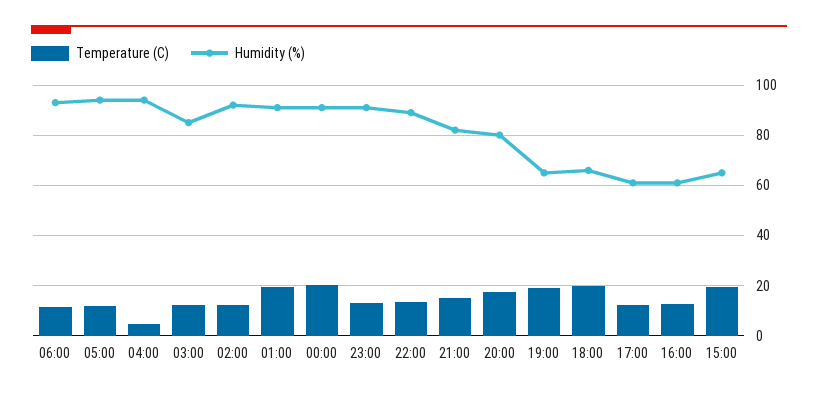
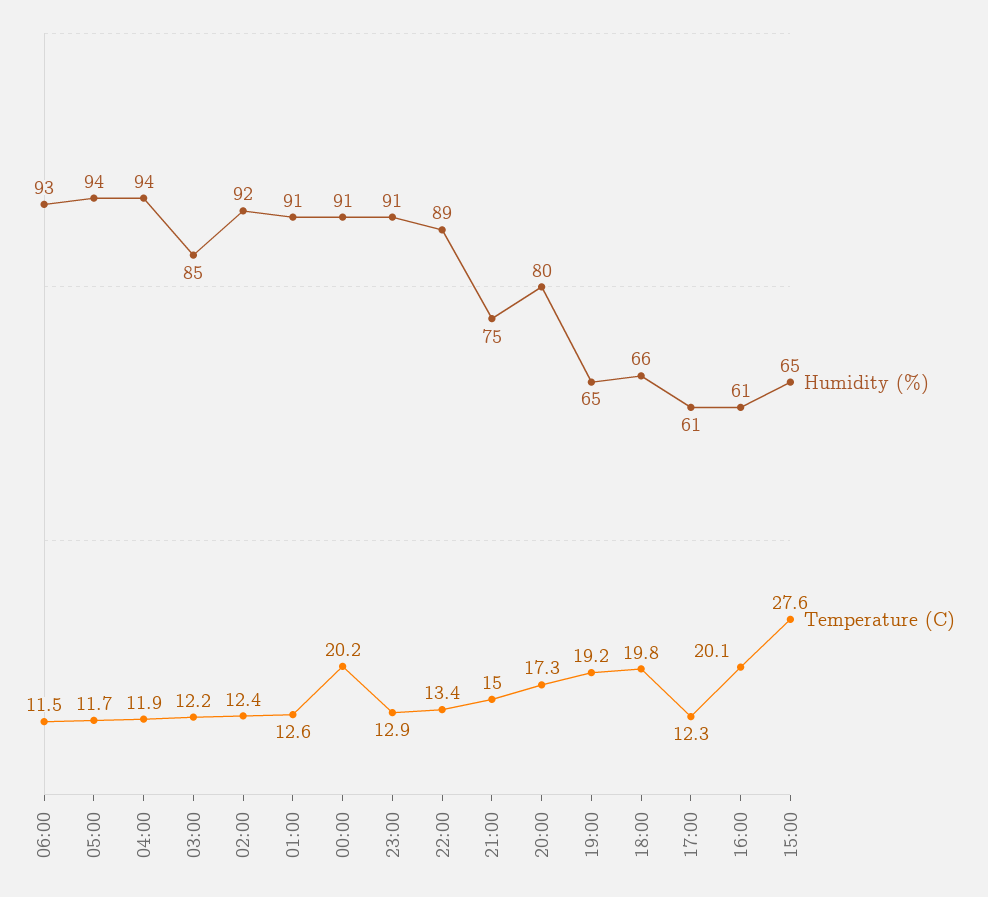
Temperature (C), 04:00: 5 -> 11.9
Temperature (C), 01:00: 20 -> 12.6
Humidity (%), 21:00: 82.5 -> 75
Temperature (C), 16:00: 12.5 -> 20.1
Temperature (C), 15:00: 20 -> 27.6

